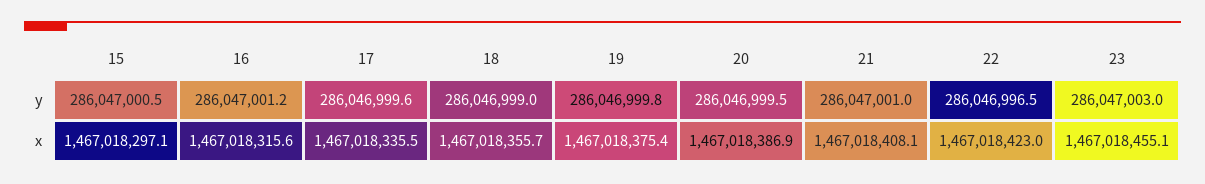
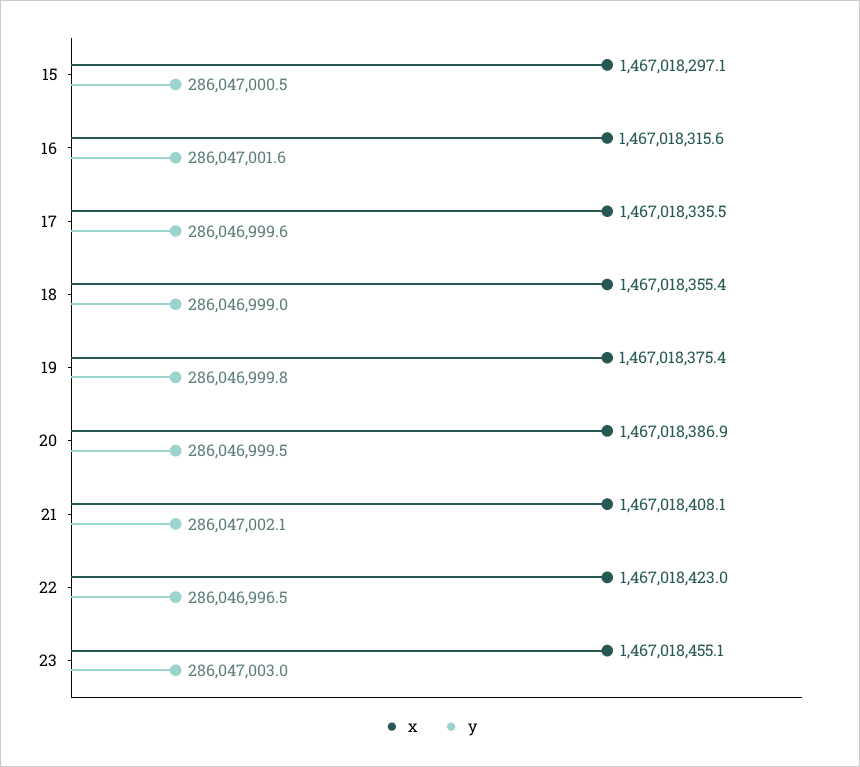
y, 16: 286047001.2 -> 286047001.6
y, 21: 286047001 -> 286047002.1
x, 18: 1467018355.7 -> 1467018355.4

